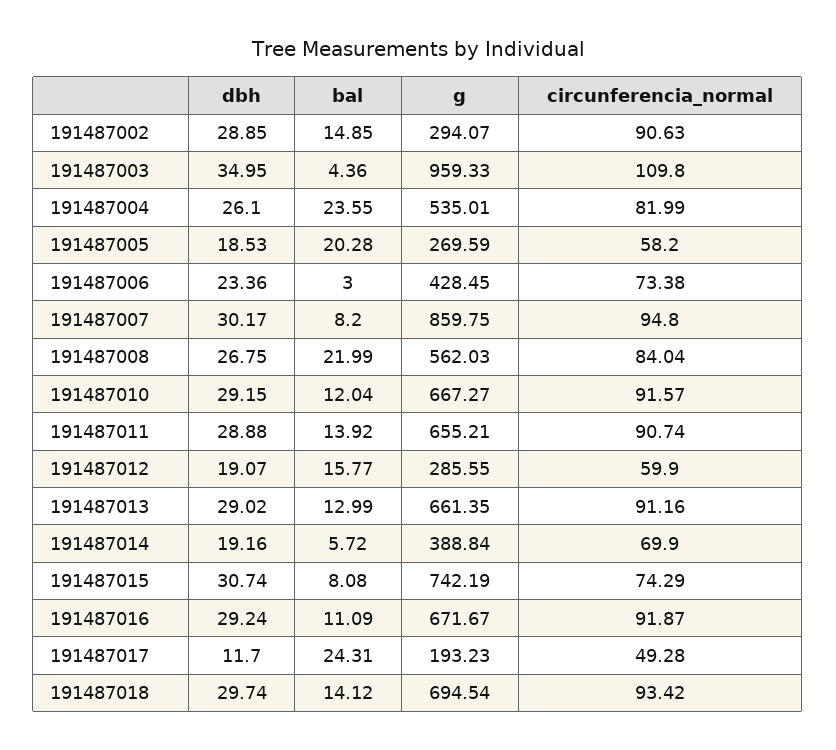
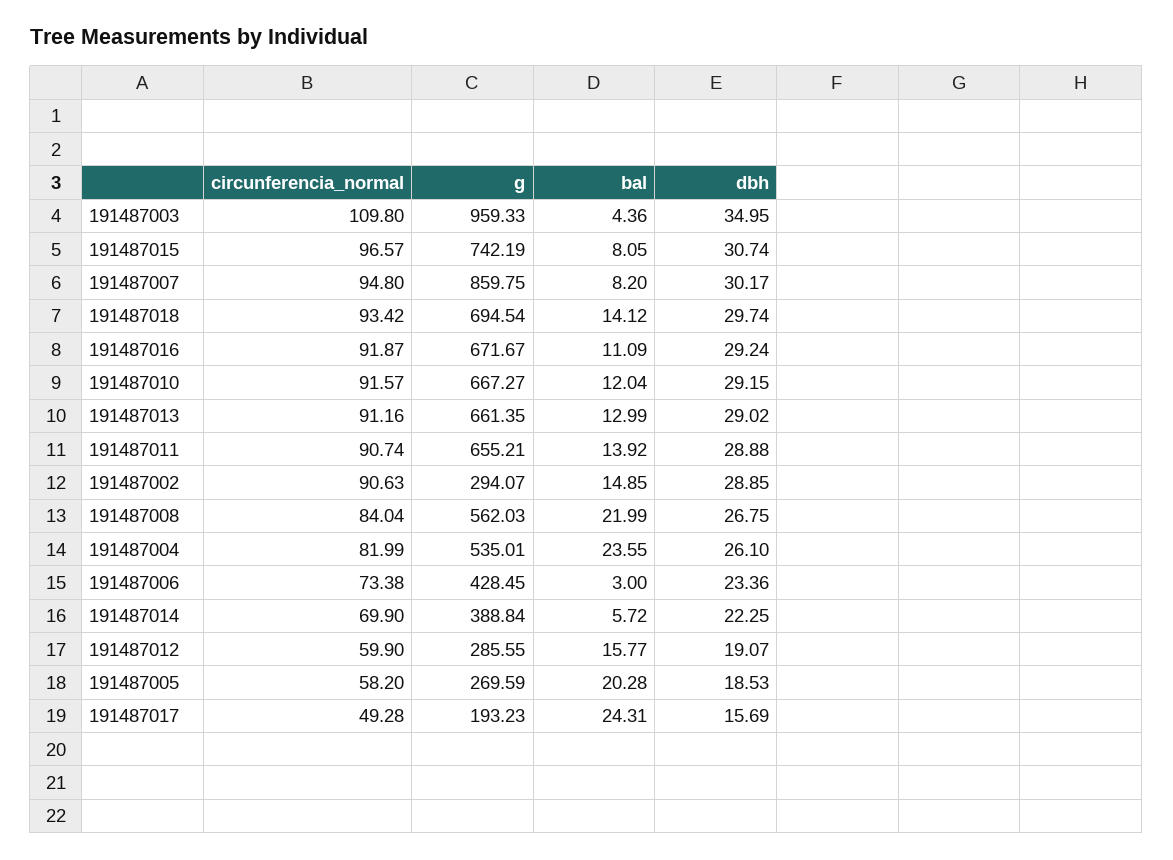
dbh, 191487014: 19.16 -> 22.25
bal, 191487015: 8.08 -> 8.05
circunferencia_normal, 191487015: 74.29 -> 96.57
dbh, 191487017: 11.7 -> 15.69

